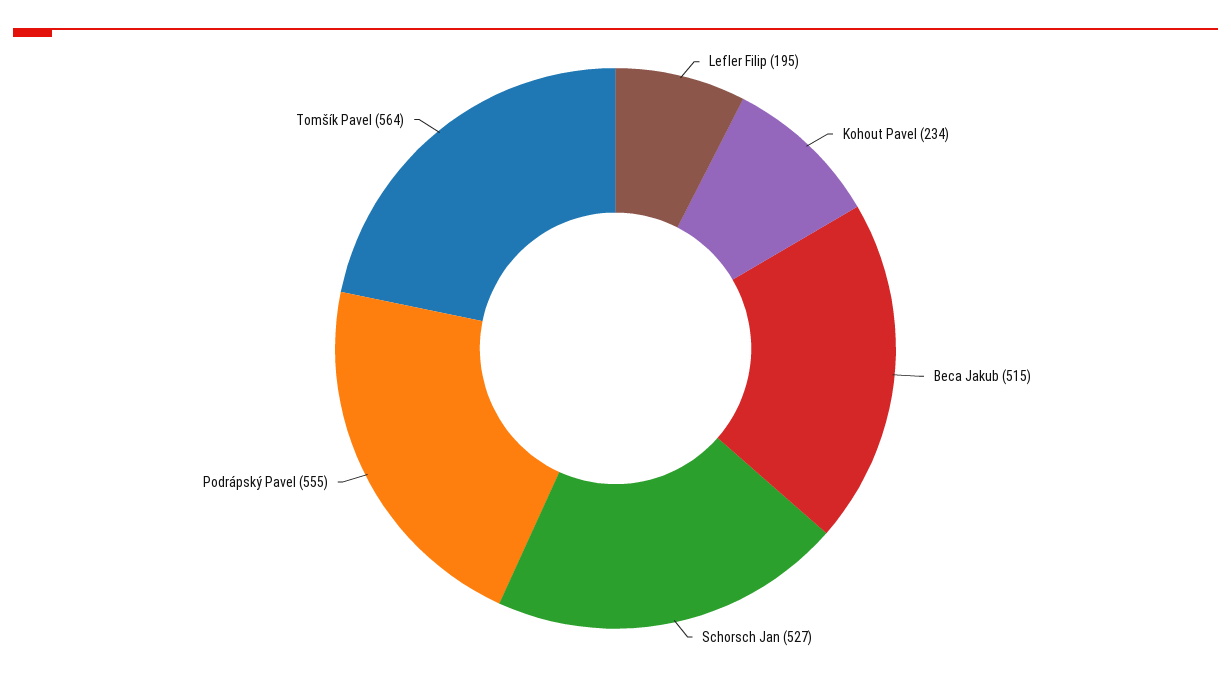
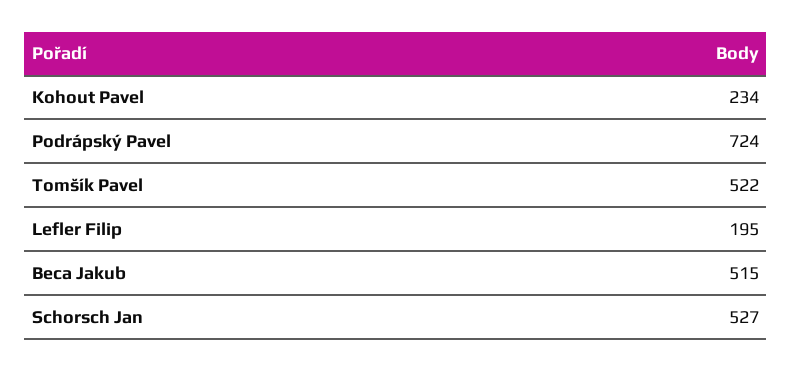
Podrápský Pavel: 555 -> 724
Tomšík Pavel: 564 -> 522

